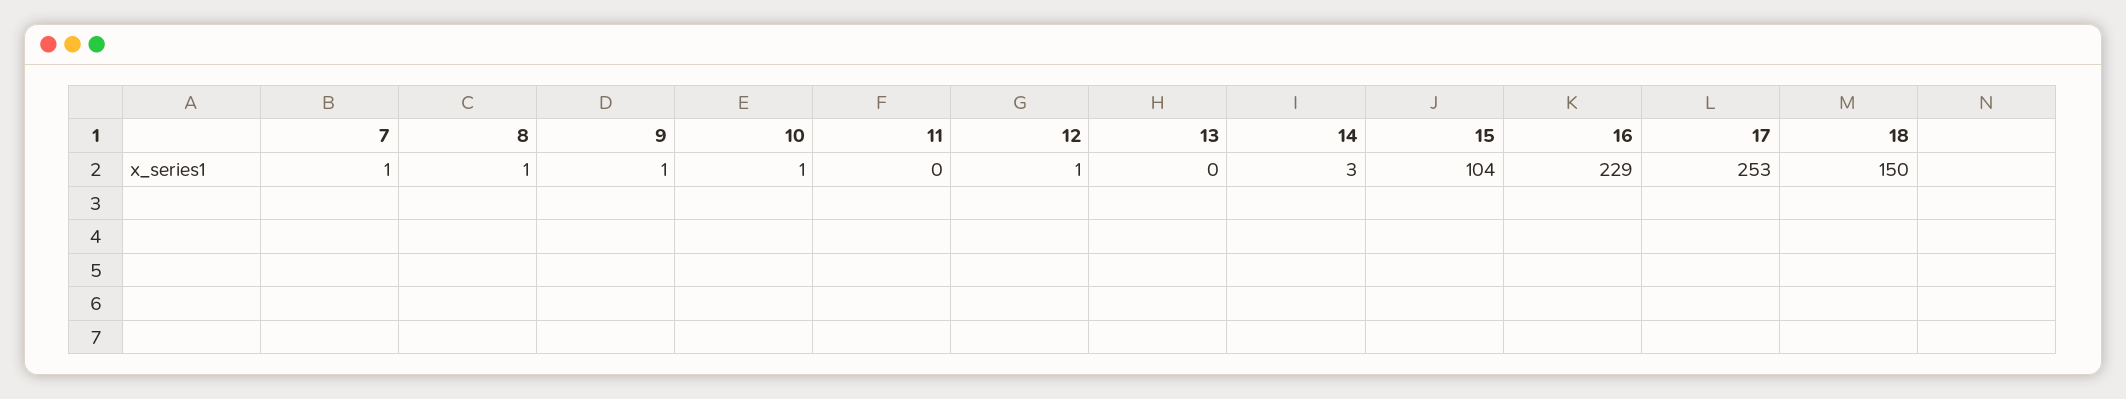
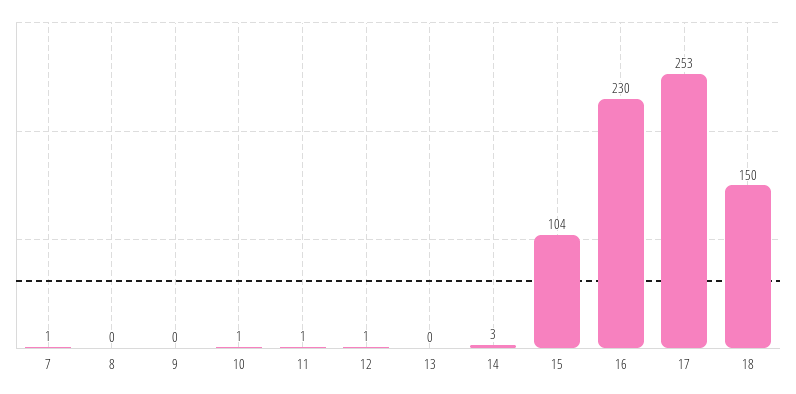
8: 1 -> 0
9: 1 -> 0
11: 0 -> 1
16: 229 -> 230

